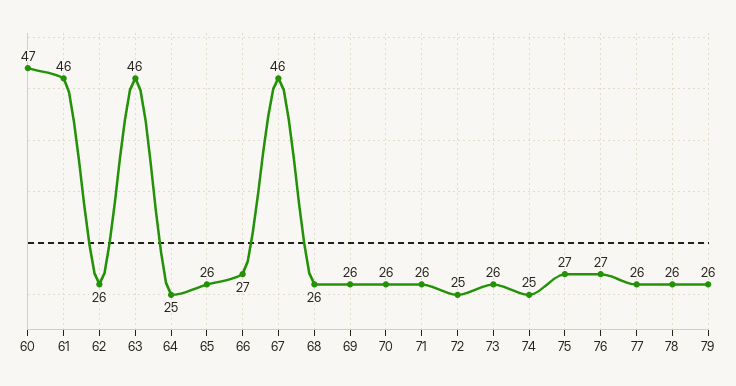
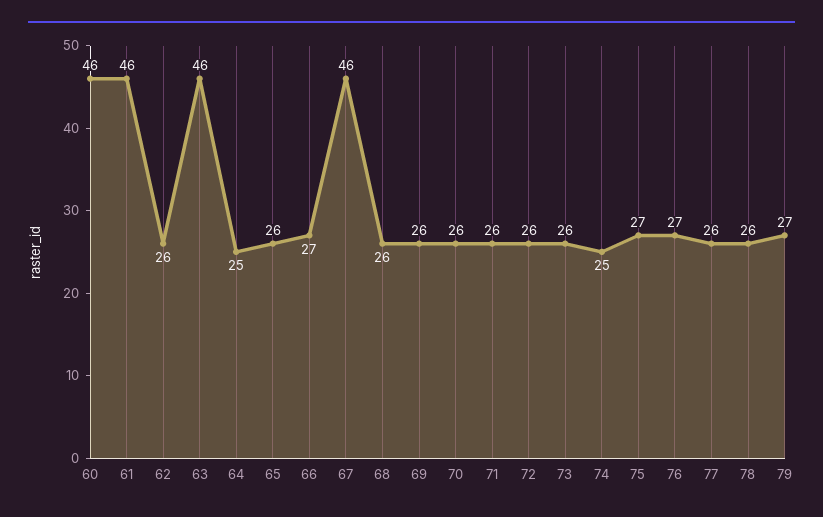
60: 47 -> 46
72: 25 -> 26
79: 26 -> 27

